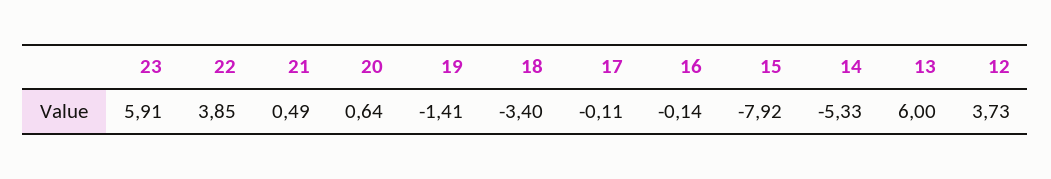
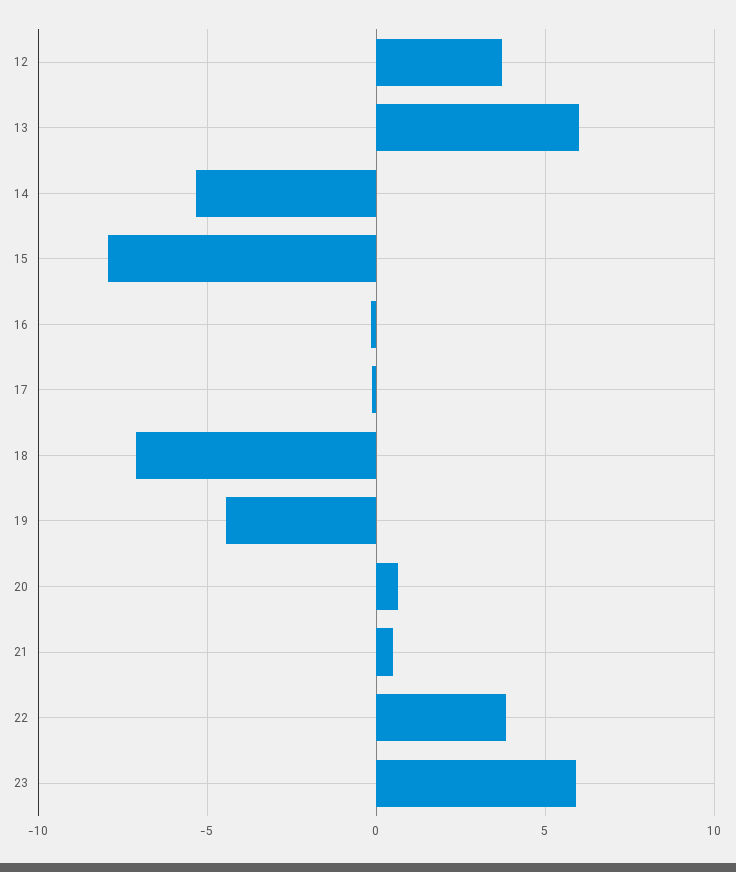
19: -1.41 -> -4.5
18: -3.4 -> -7

